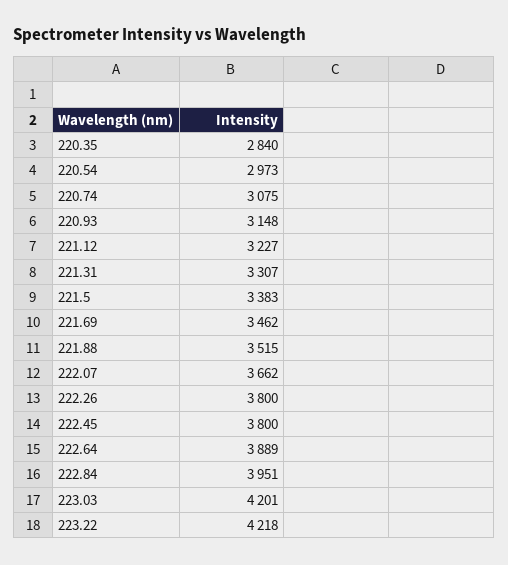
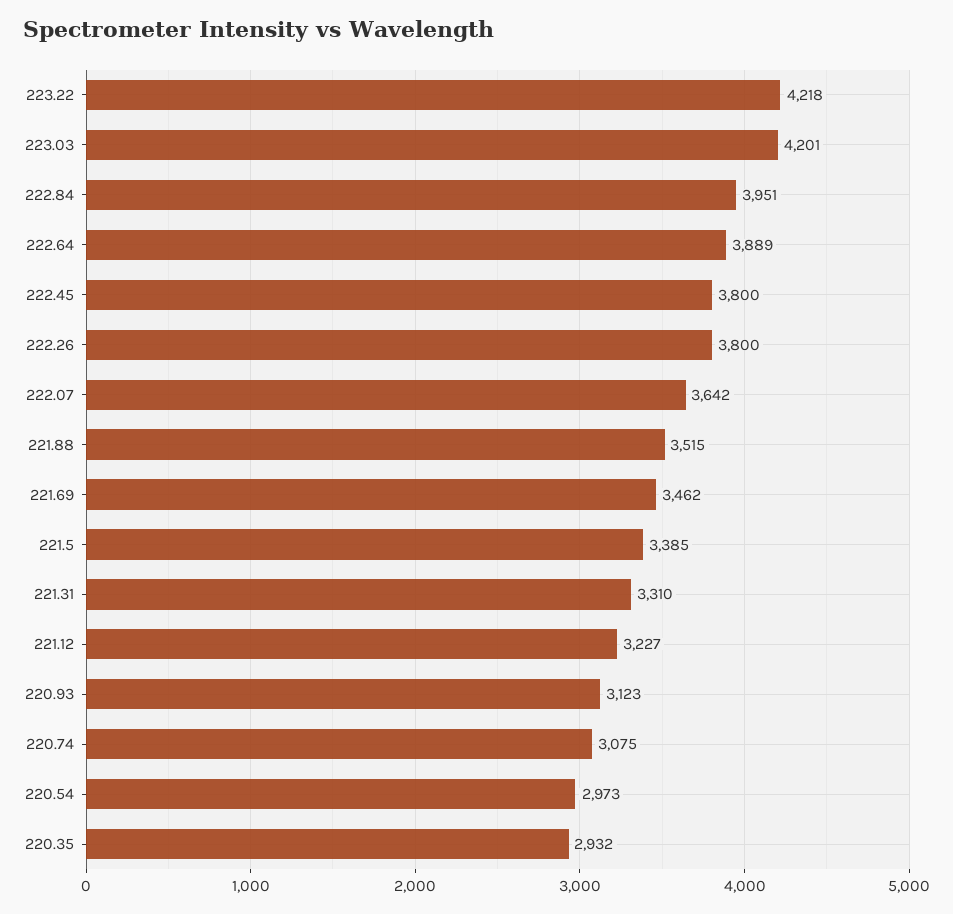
220.35: 2840 -> 2932
220.93: 3148 -> 3123
221.31: 3307 -> 3310
221.5: 3383 -> 3385
222.07: 3662 -> 3642

